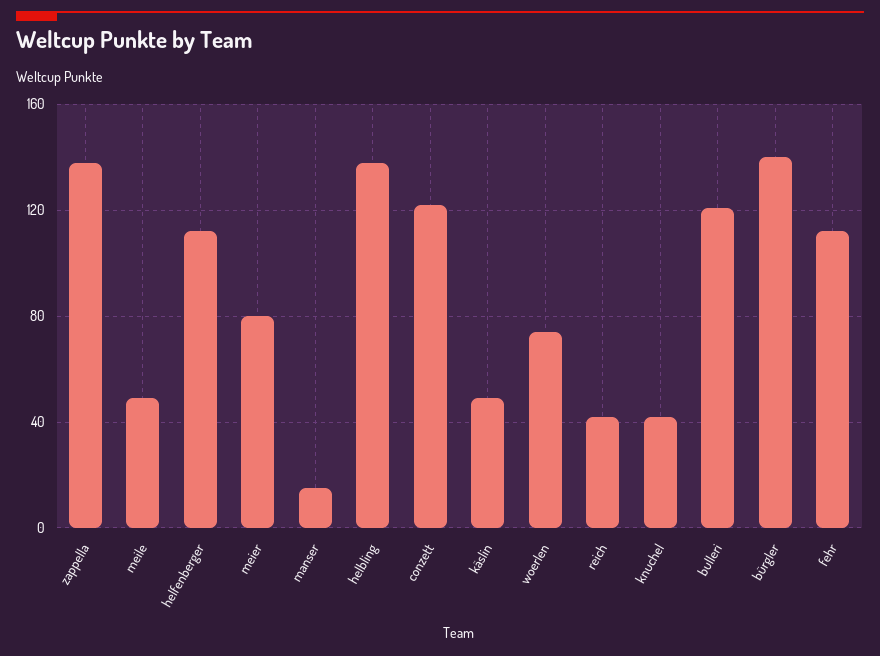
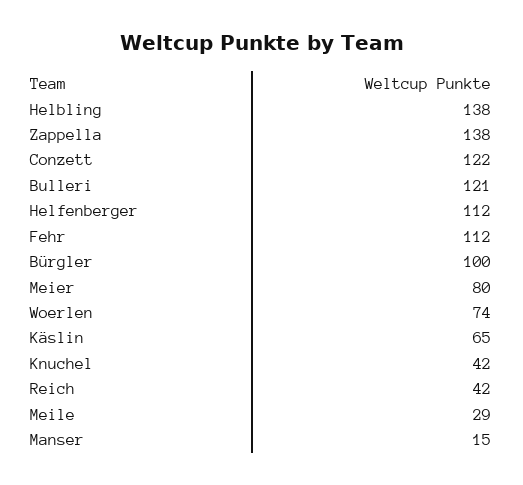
meile: 50 -> 29
käslin: 50 -> 65
bürgler: 140 -> 100

